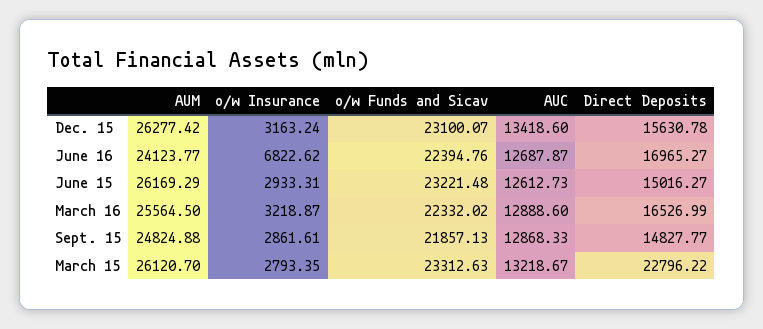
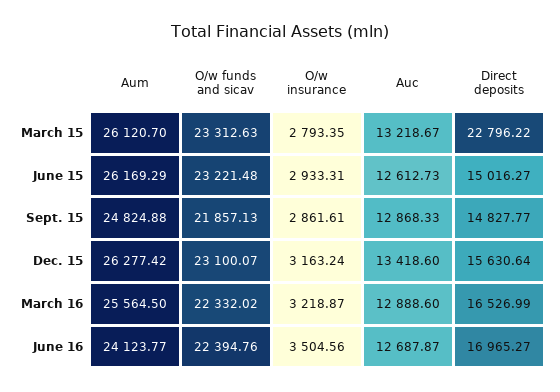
Direct Deposits, Dec. 15: 15630.78 -> 15630.64
o/w Insurance, June 16: 6822.62 -> 3504.56

